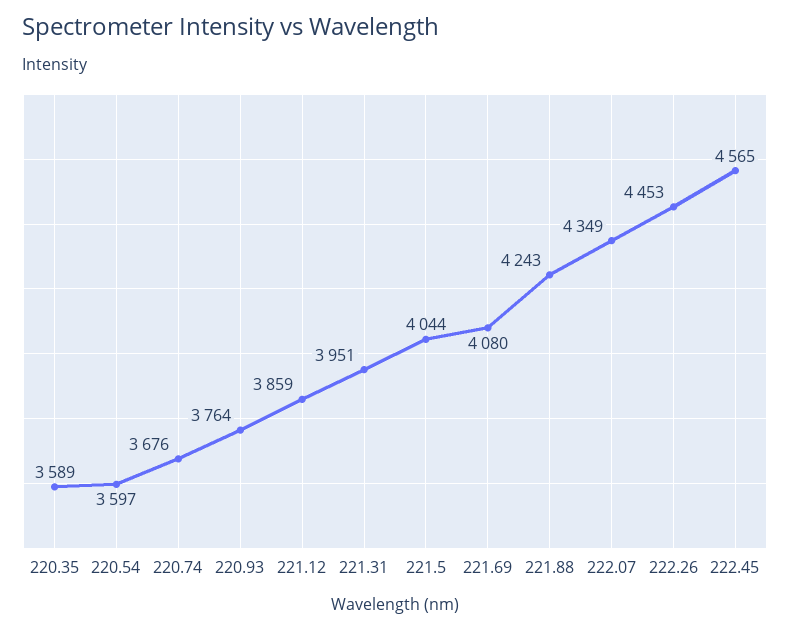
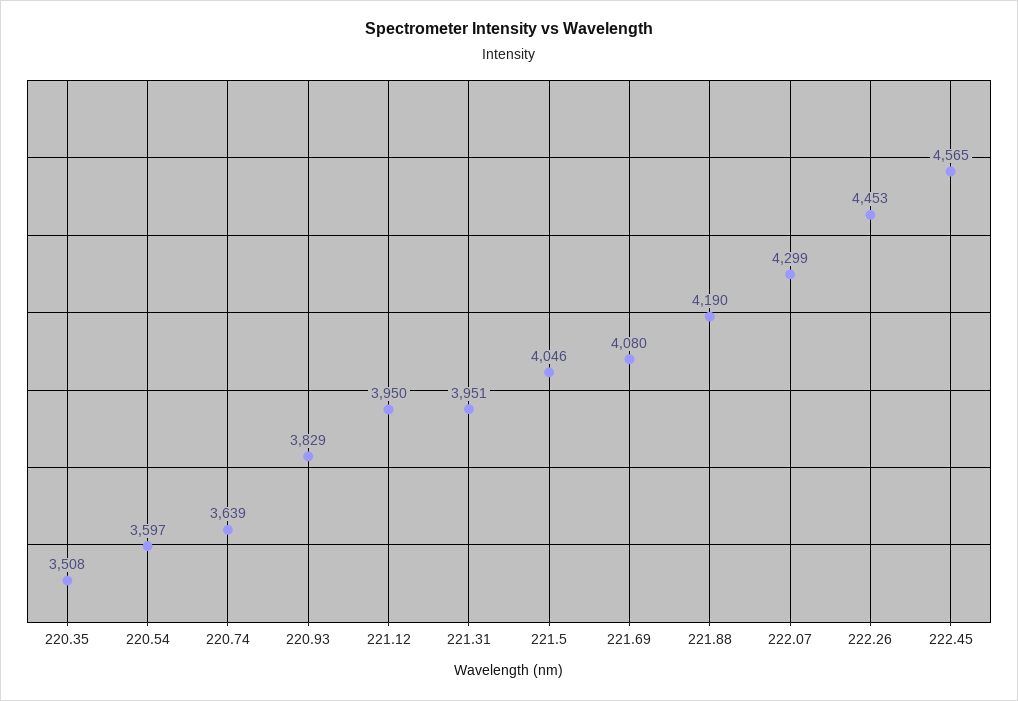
220.35: 3589 -> 3508
220.74: 3676 -> 3639
220.93: 3764 -> 3829
221.12: 3859 -> 3950
221.5: 4044 -> 4046
221.88: 4243 -> 4190
222.07: 4349 -> 4299

